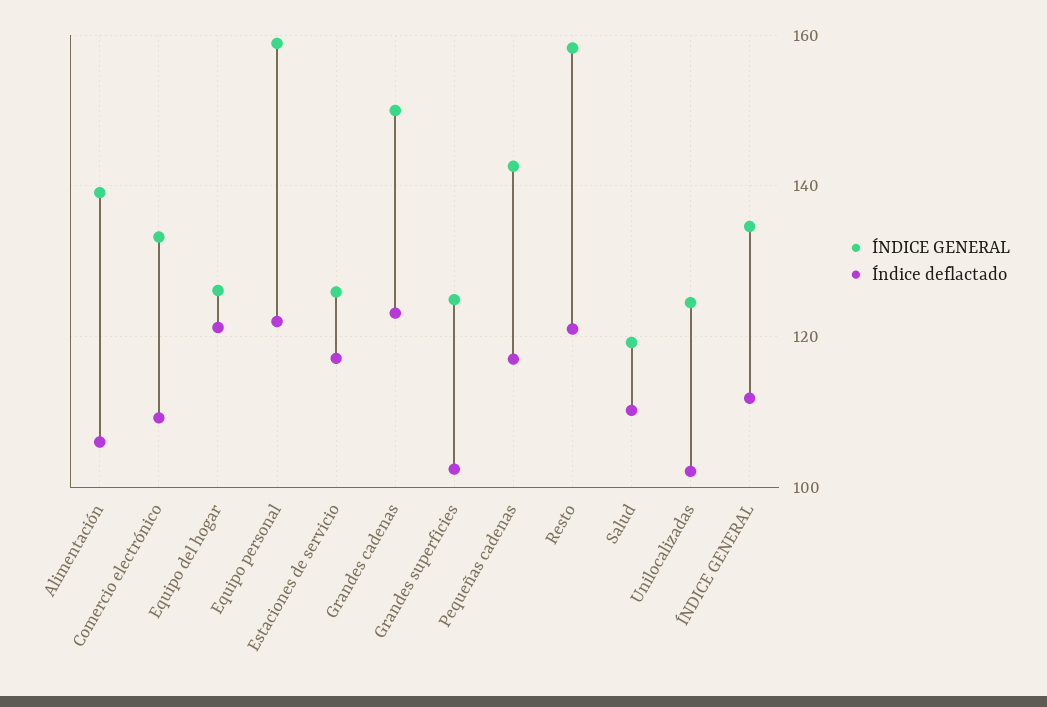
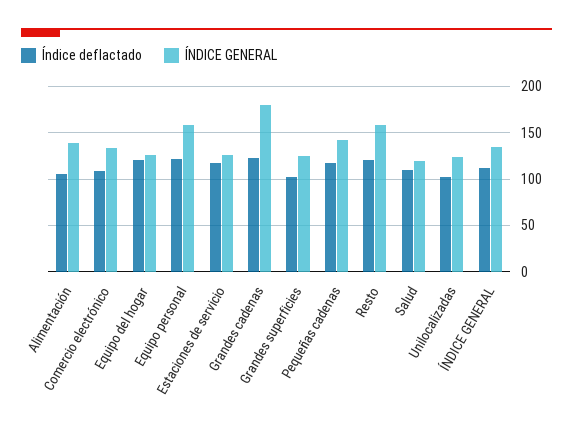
ÍNDICE GENERAL, Grandes cadenas: 150 -> 180

